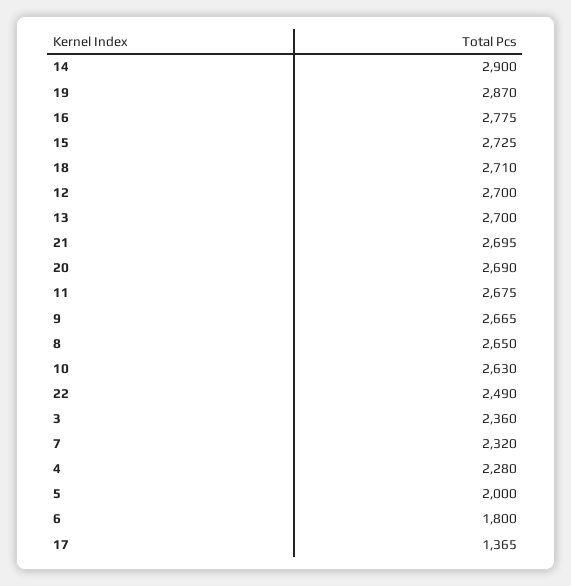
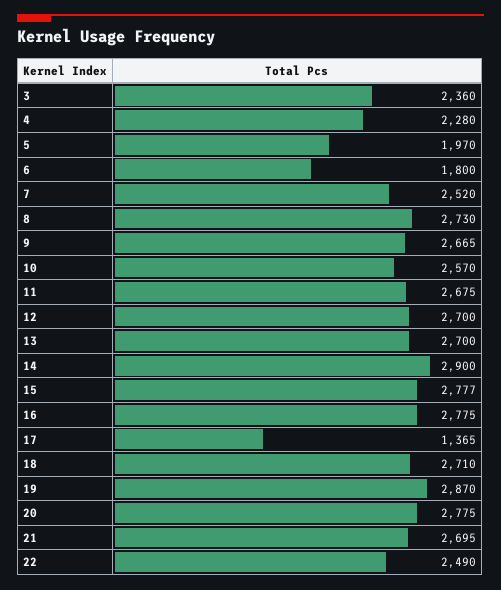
15: 2725 -> 2777
20: 2690 -> 2775
8: 2650 -> 2730
10: 2630 -> 2570
7: 2320 -> 2520
5: 2000 -> 1970

